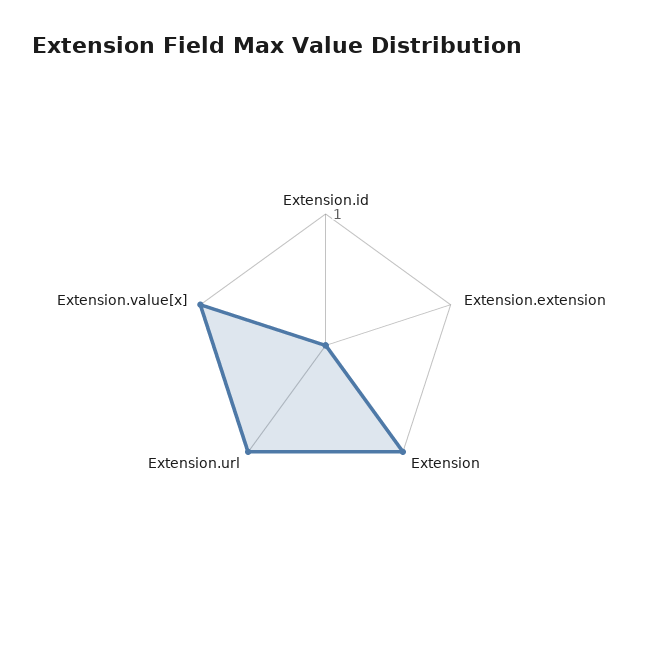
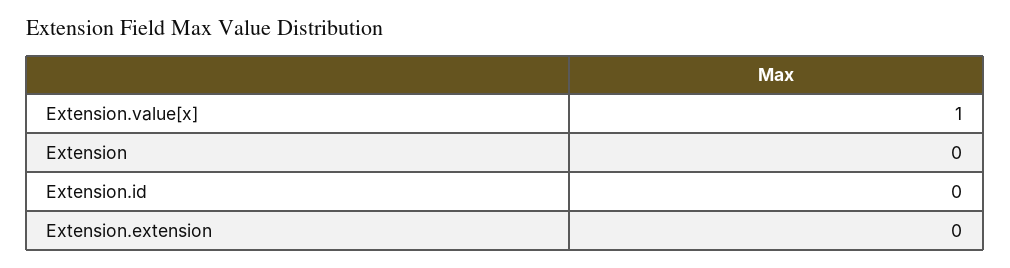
Extension: 1 -> 0
Extension.url: 1 -> none

